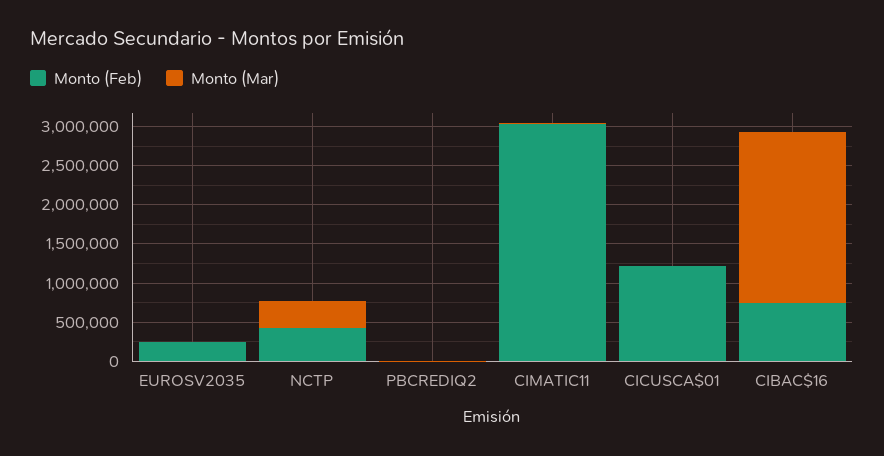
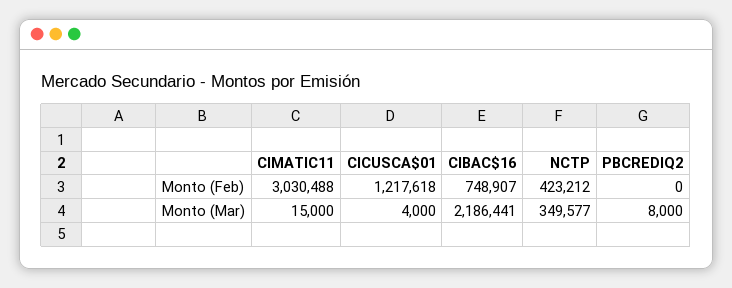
Monto (Feb), EUROSV2035: 250000 -> none
Monto (Mar), EUROSV2035: 0 -> none

